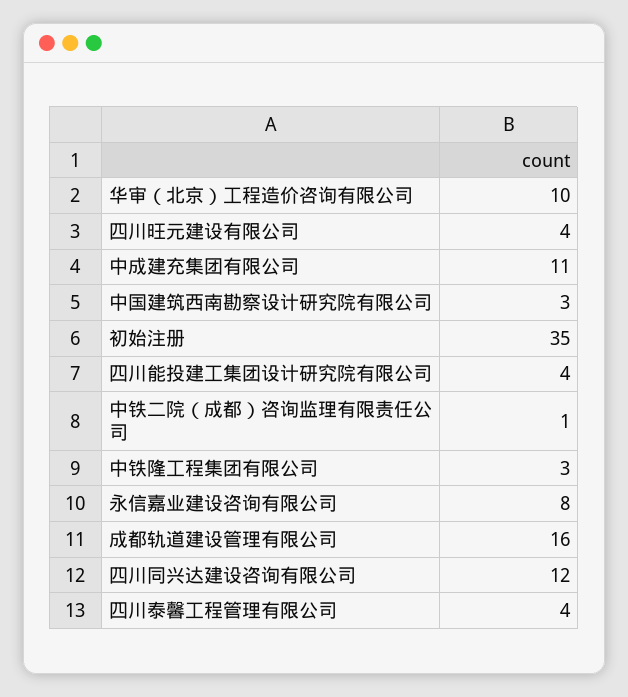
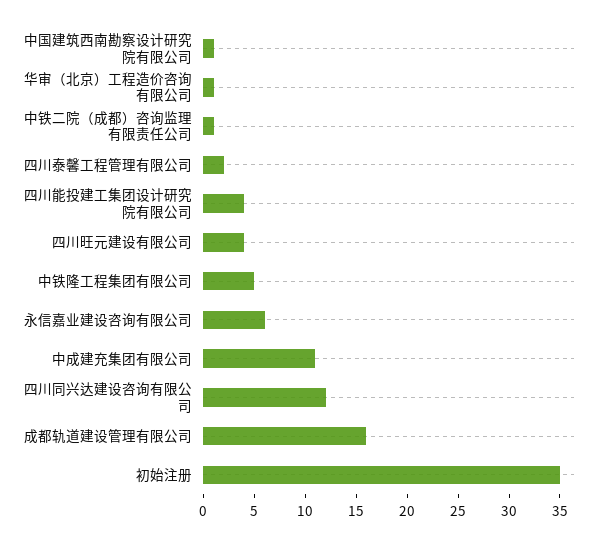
华审（北京）工程造价咨询有限公司: 10 -> 1
中国建筑西南勘察设计研究院有限公司: 3 -> 1
中铁隆工程集团有限公司: 3 -> 5
永信嘉业建设咨询有限公司: 8 -> 6
四川泰馨工程管理有限公司: 4 -> 2

